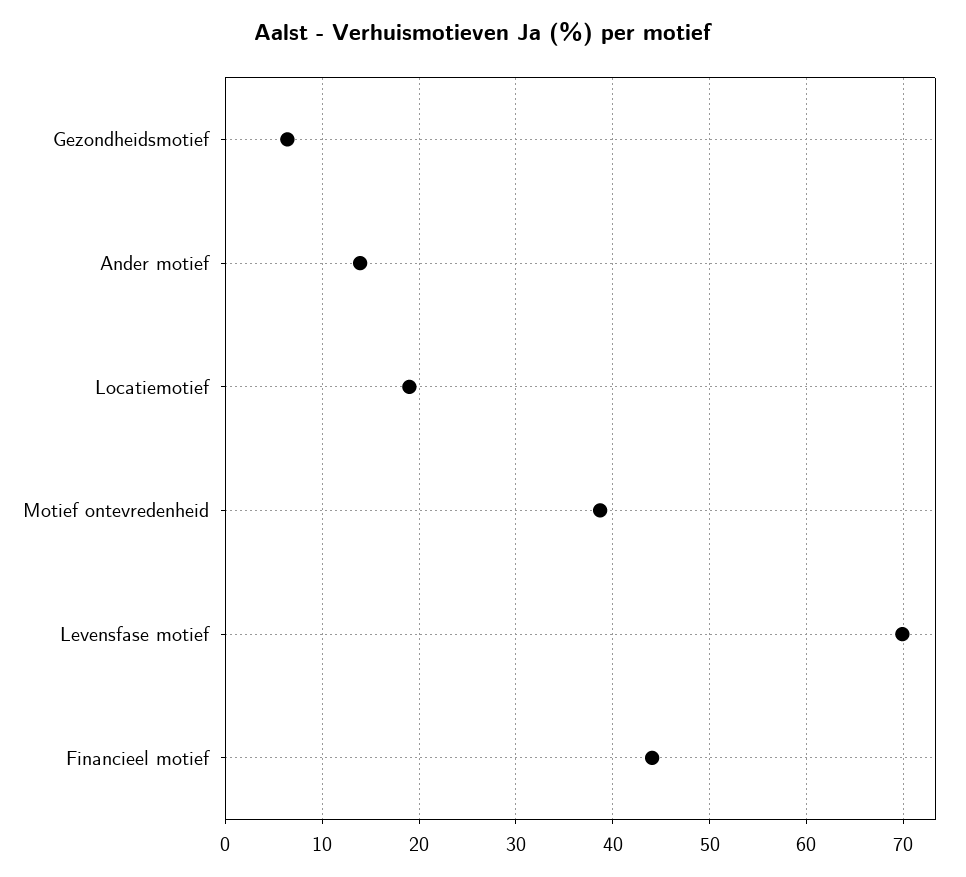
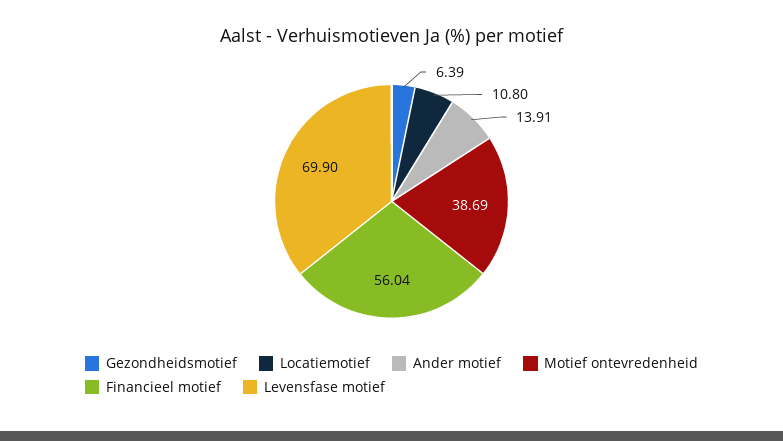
Locatiemotief: 19 -> 10.8
Financieel motief: 44 -> 56.04

